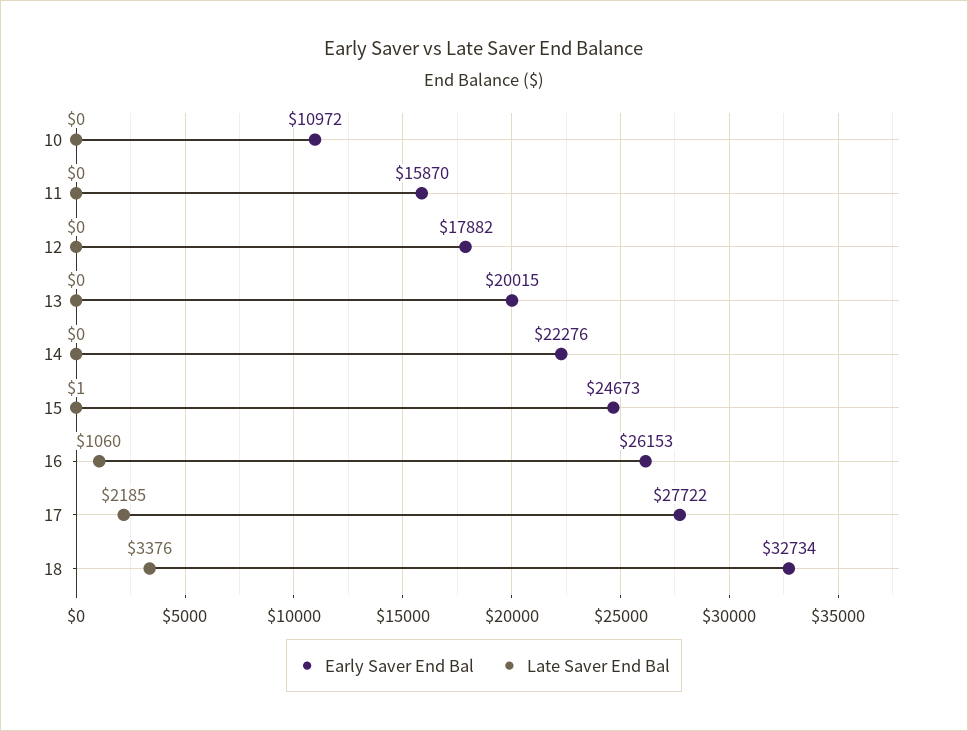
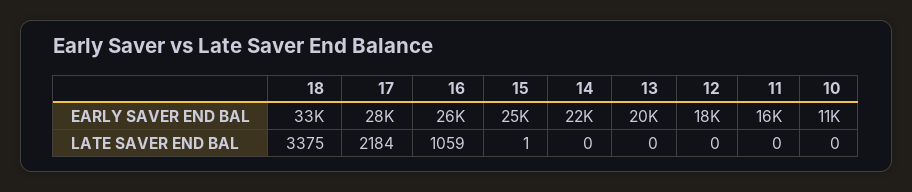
Late Saver End Bal, 16: 1060 -> 1059
Late Saver End Bal, 17: 2185 -> 2184
Late Saver End Bal, 18: 3376 -> 3375

